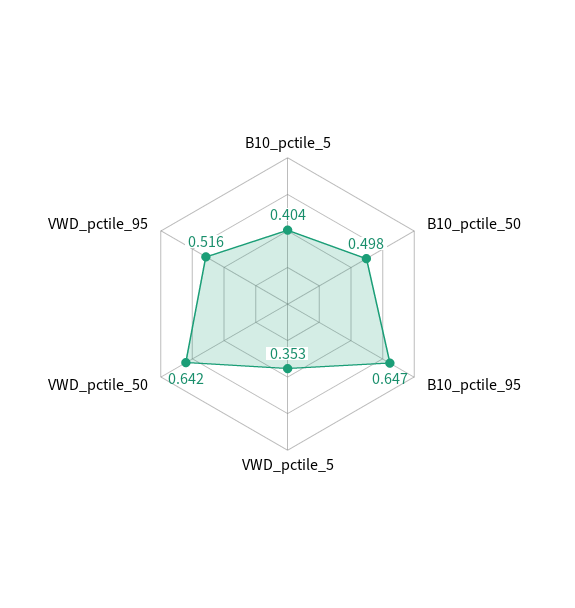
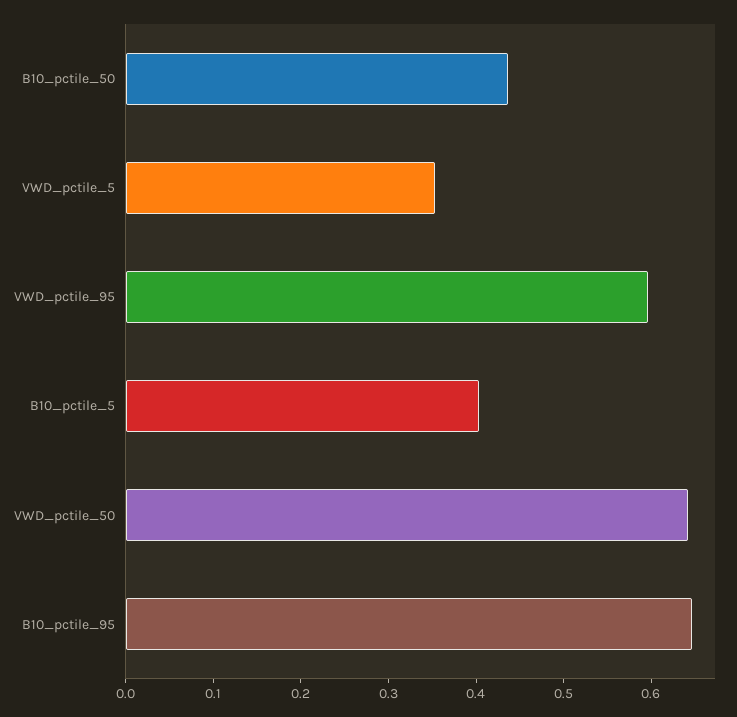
B10_pctile_50: 0.498 -> 0.44
VWD_pctile_95: 0.516 -> 0.6

